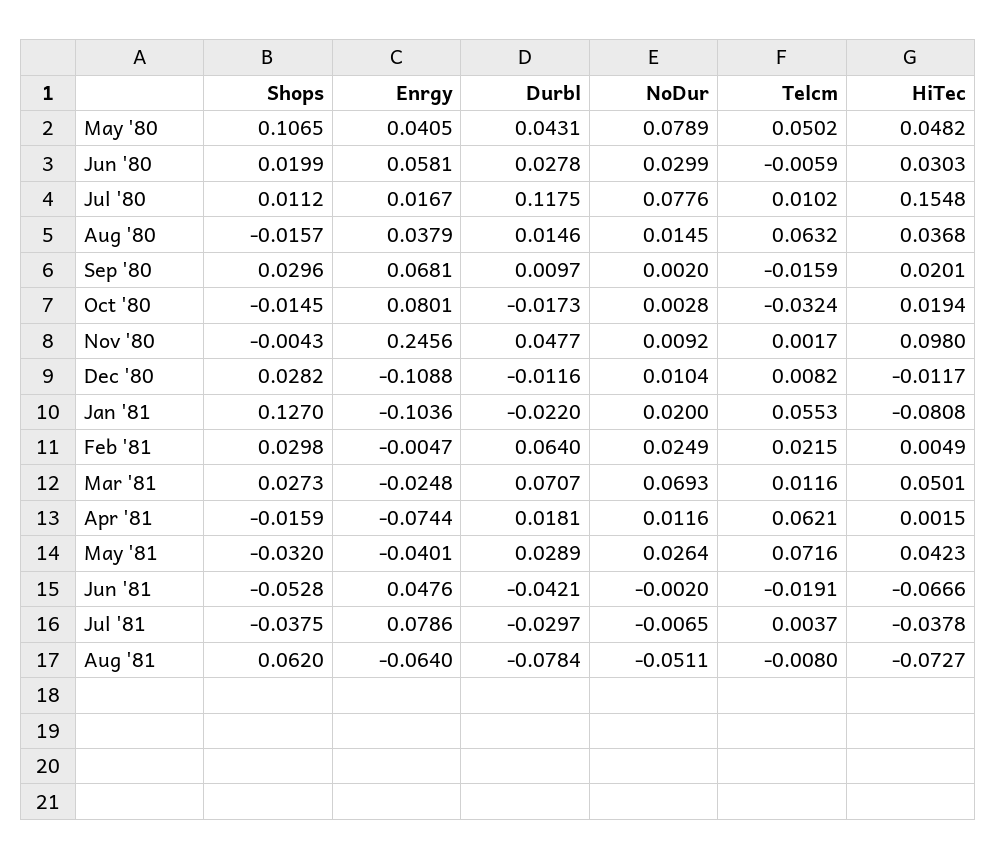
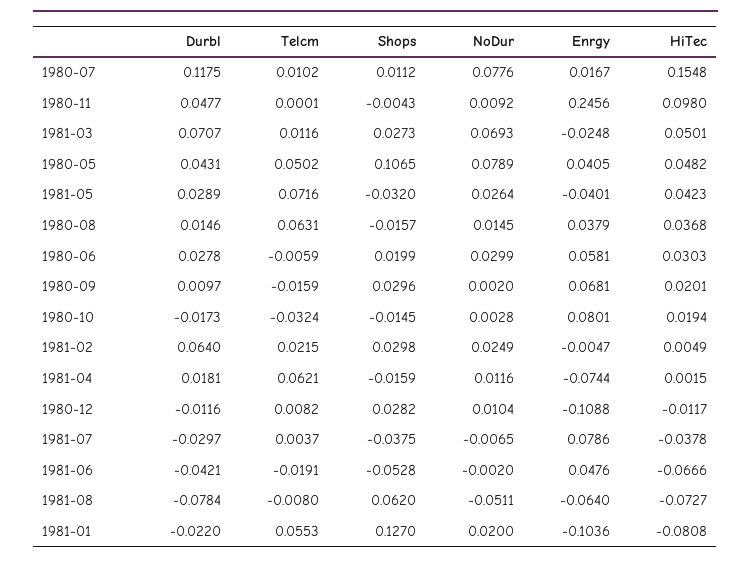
Telcm, Aug '80: 0.0632 -> 0.0631
Telcm, Nov '80: 0.0017 -> 0.0001

